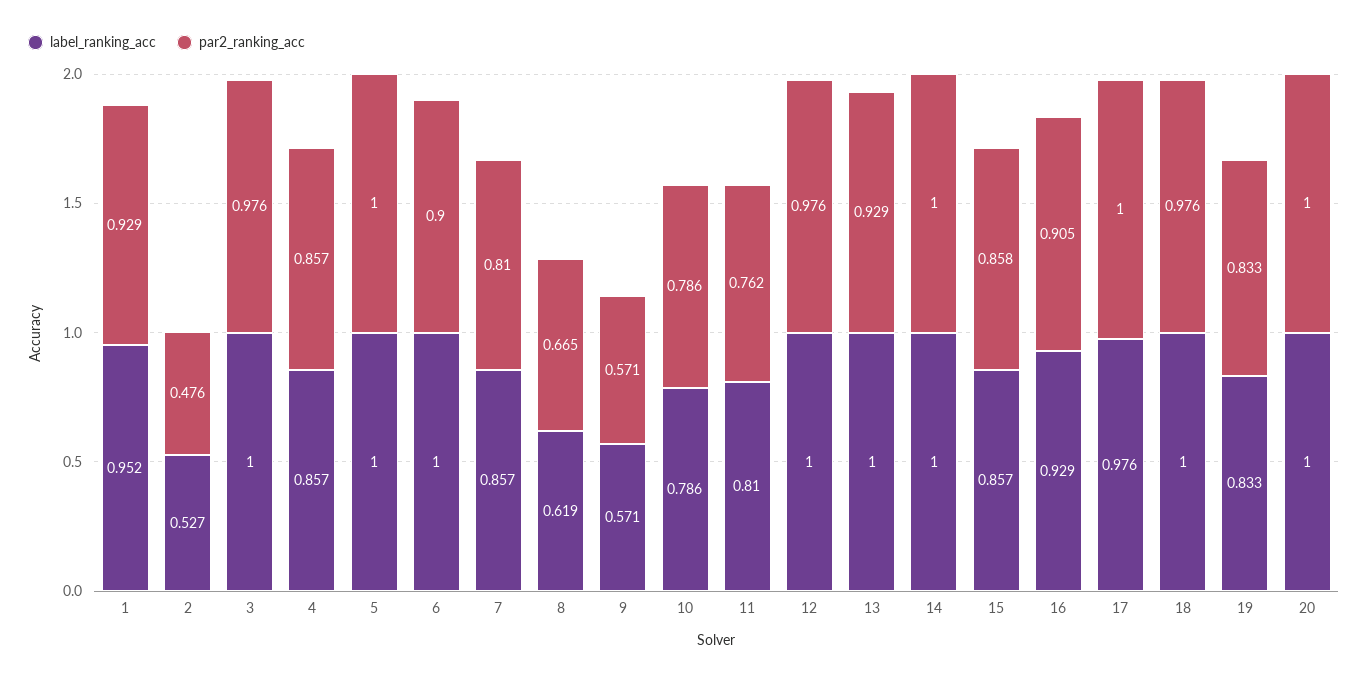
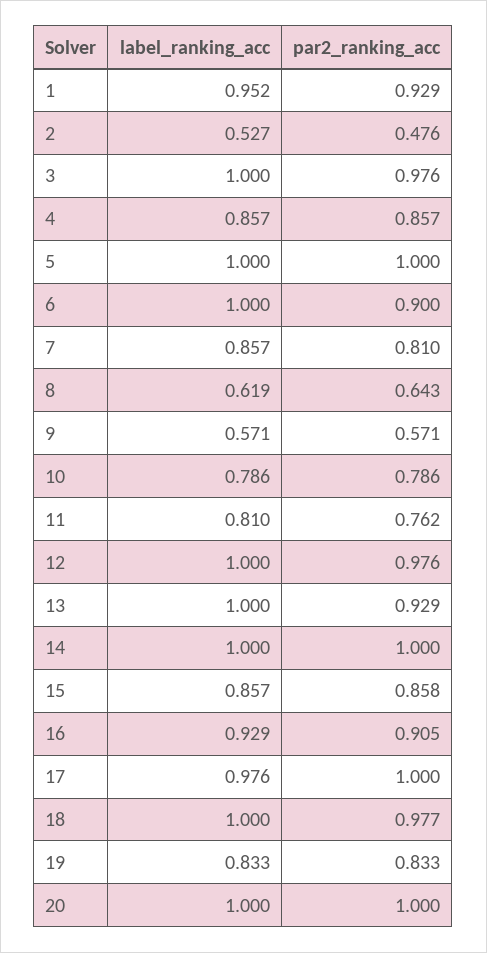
par2_ranking_acc, 8: 0.665 -> 0.643
par2_ranking_acc, 18: 0.976 -> 0.977

